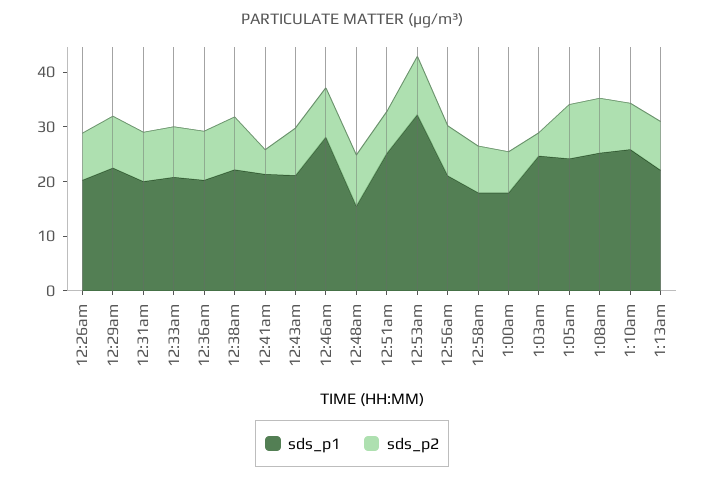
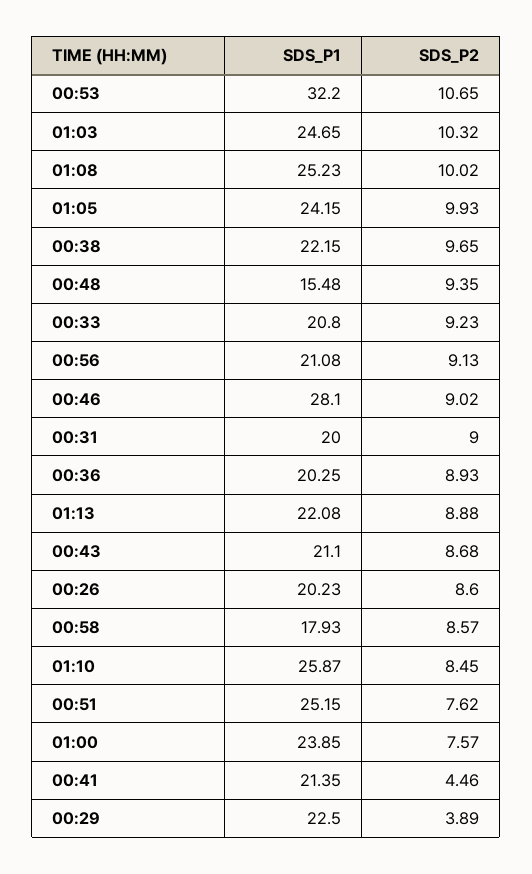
sds_p2, 12:29am: 10 -> 3.89
sds_p1, 1:00am: 18 -> 23.85
sds_p2, 1:03am: 4 -> 10.32

